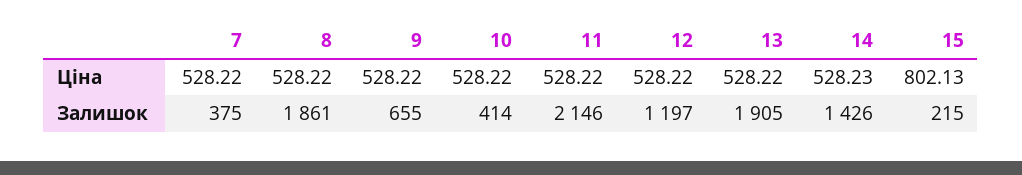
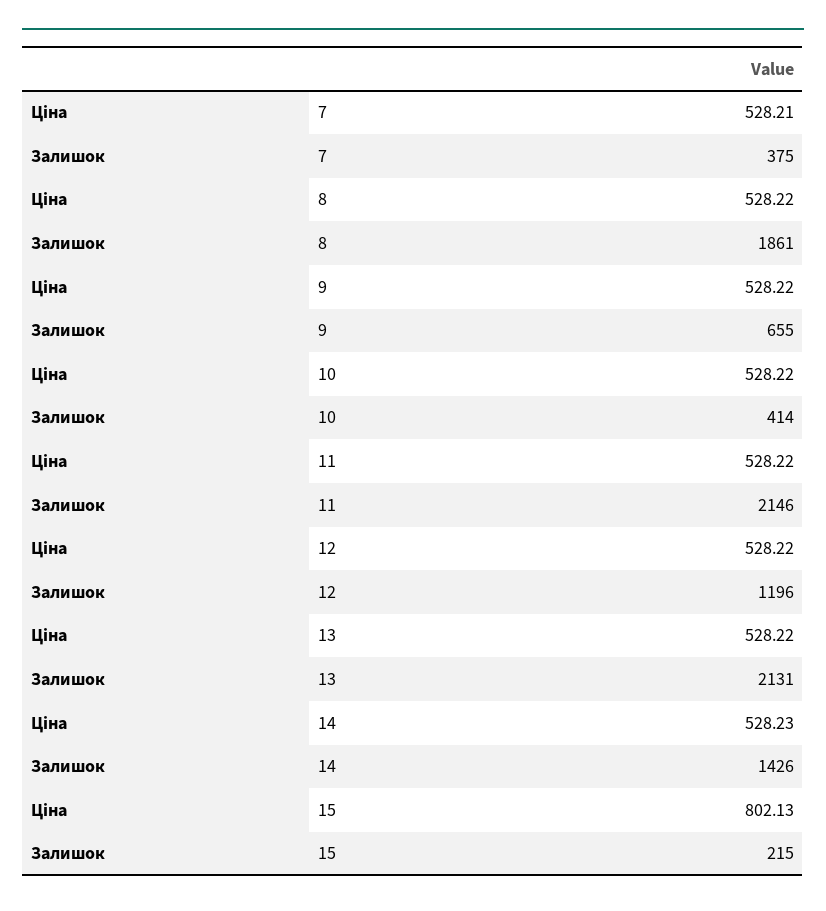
7, Ціна: 528.22 -> 528.21
12, Залишок: 1197 -> 1196
13, Залишок: 1905 -> 2131

